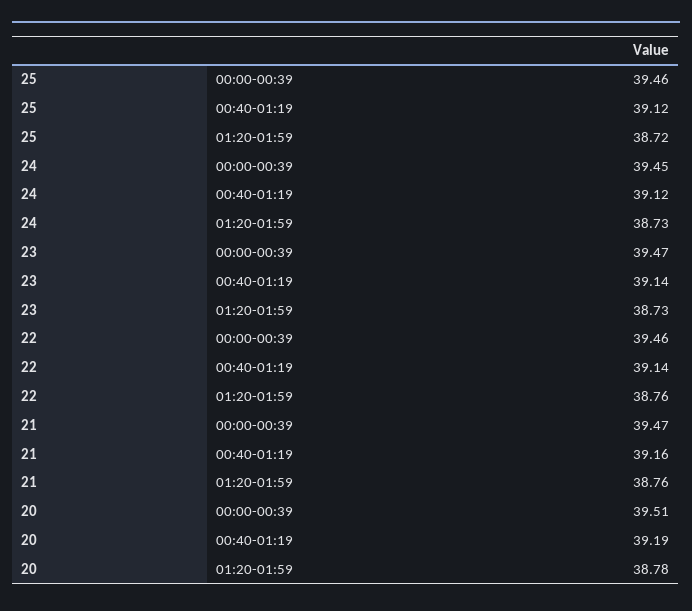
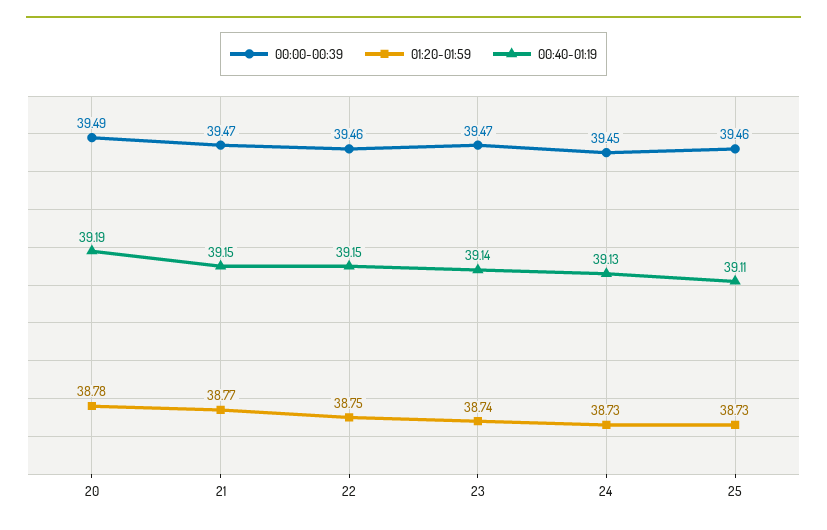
00:40-01:19, 25: 39.12 -> 39.11
01:20-01:59, 25: 38.72 -> 38.73
00:40-01:19, 24: 39.12 -> 39.13
01:20-01:59, 23: 38.73 -> 38.74
00:40-01:19, 22: 39.14 -> 39.15
01:20-01:59, 22: 38.76 -> 38.75
00:40-01:19, 21: 39.16 -> 39.15
01:20-01:59, 21: 38.76 -> 38.77
00:00-00:39, 20: 39.51 -> 39.49

